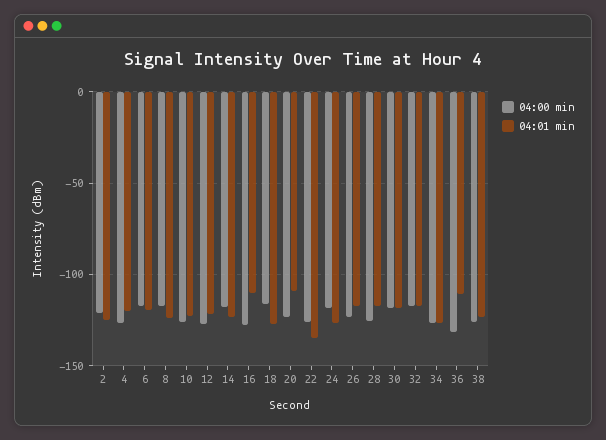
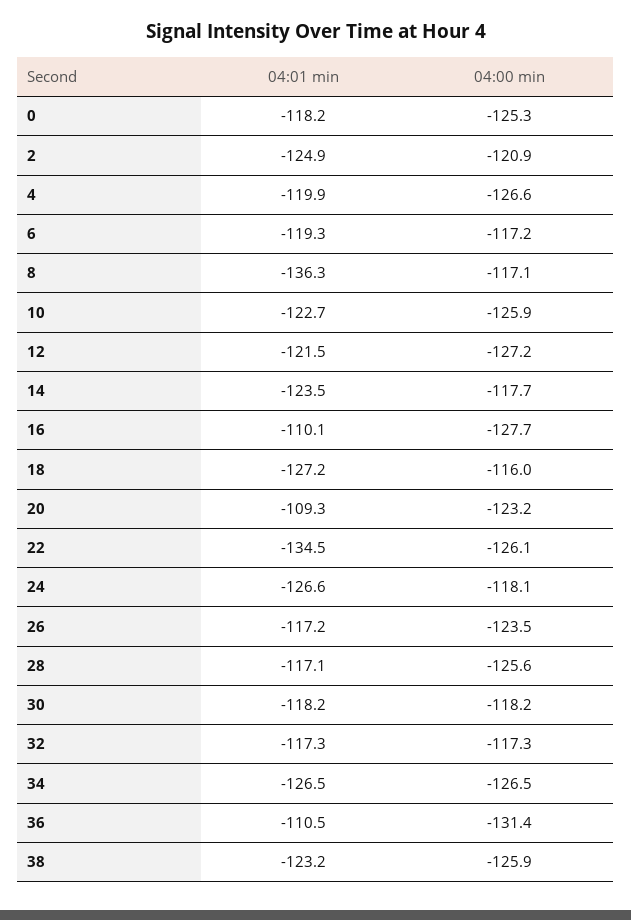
04:01 min, 8: -125 -> -136.3
04:01 min, 0: none -> -118.2
04:00 min, 0: none -> -125.3

